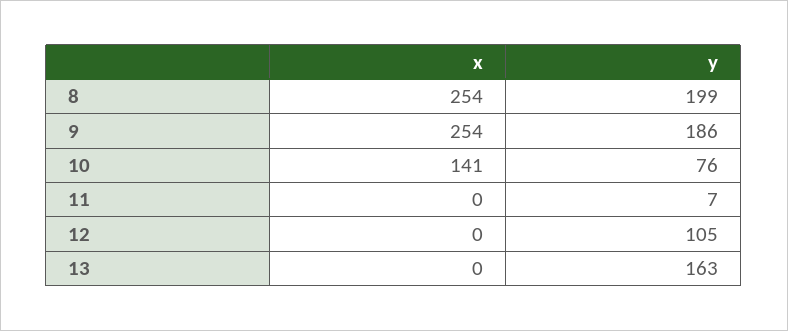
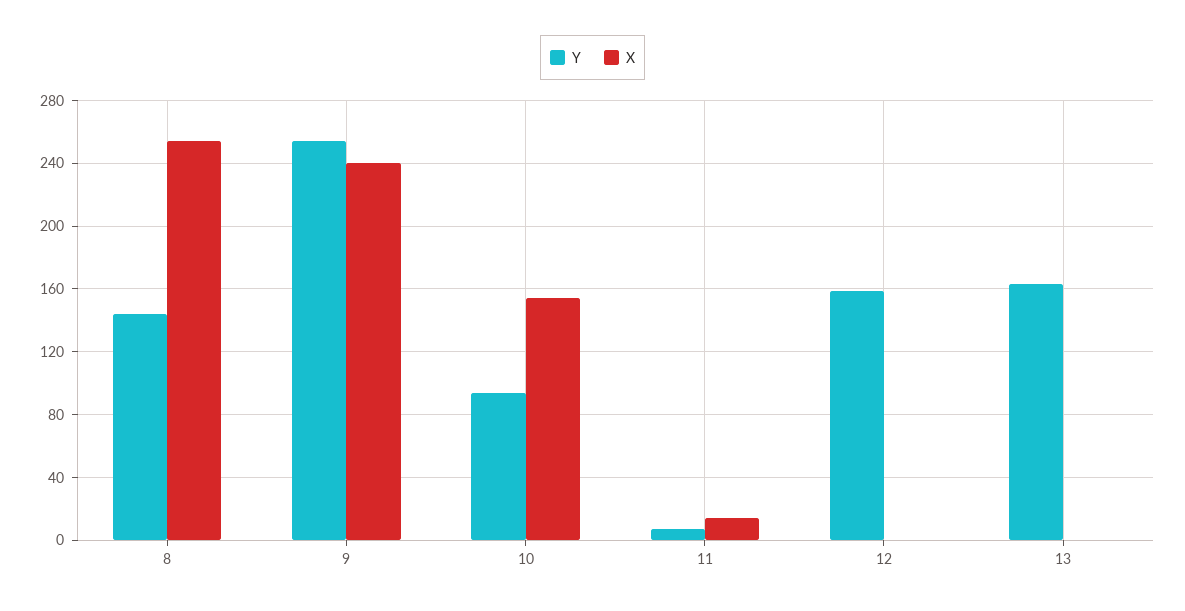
y, 8: 199 -> 145
x, 9: 254 -> 240
y, 9: 186 -> 255
x, 10: 141 -> 155
y, 10: 76 -> 95
x, 11: 0 -> 15
y, 12: 105 -> 160

